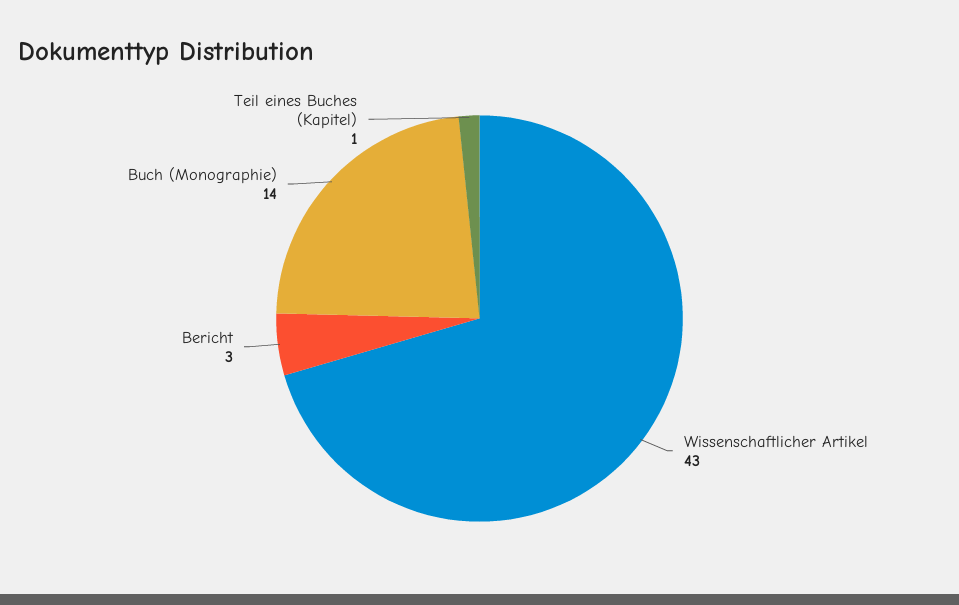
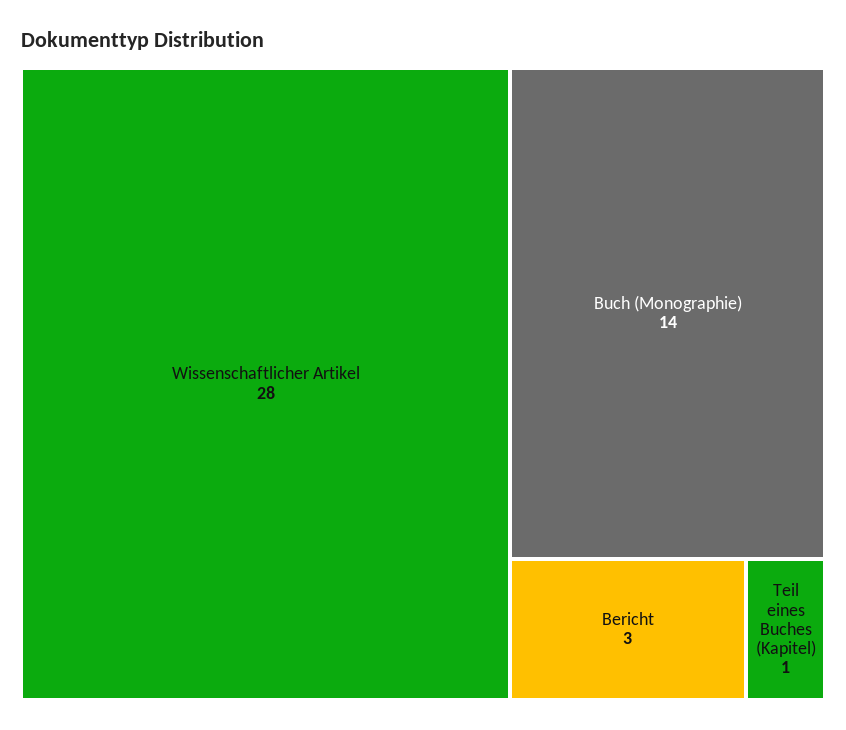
Wissenschaftlicher Artikel: 43 -> 28

